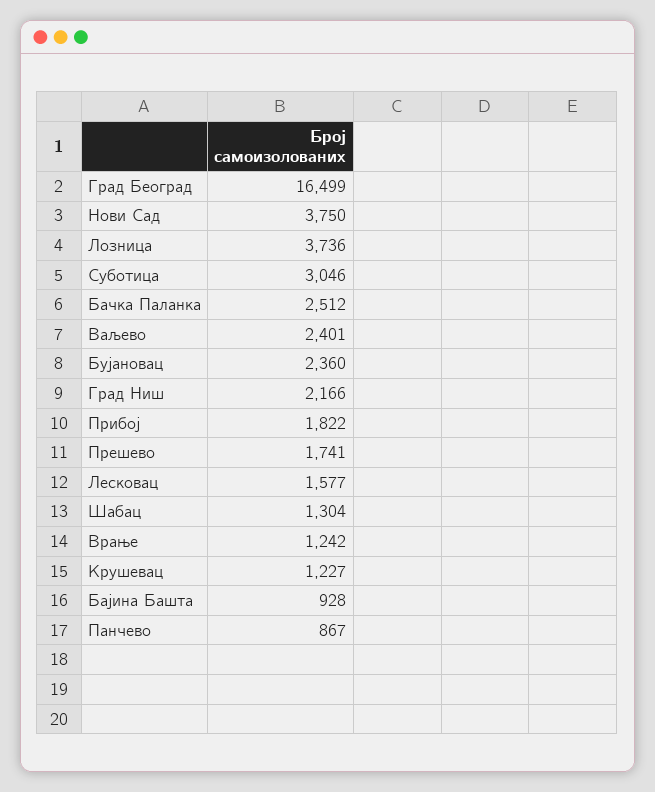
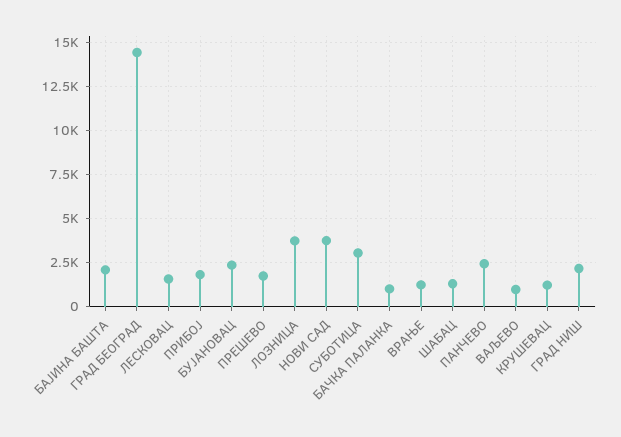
Град Београд: 16499 -> 14500
Бачка Паланка: 2512 -> 1000
Ваљево: 2401 -> 1000
Бајина Башта: 928 -> 2000
Панчево: 867 -> 2500

